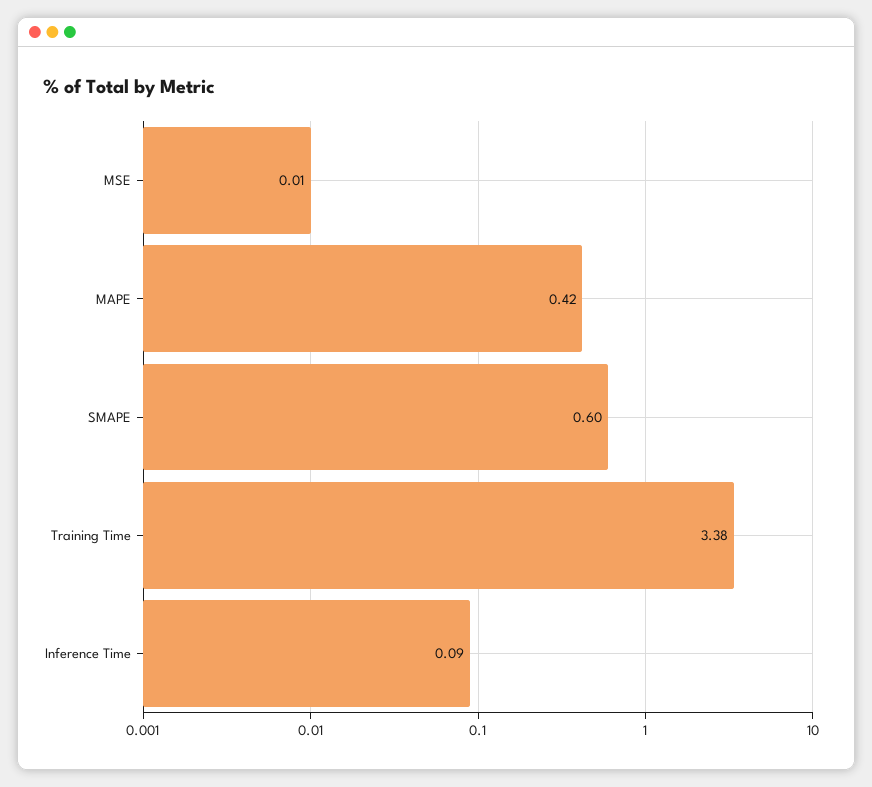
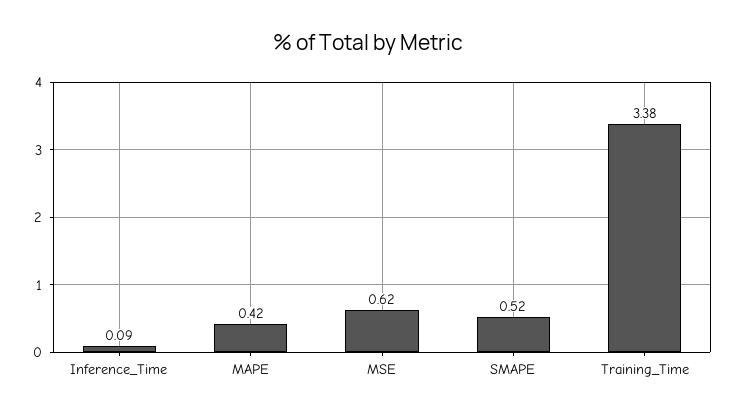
MSE: 0.01 -> 0.62
SMAPE: 0.6 -> 0.52

